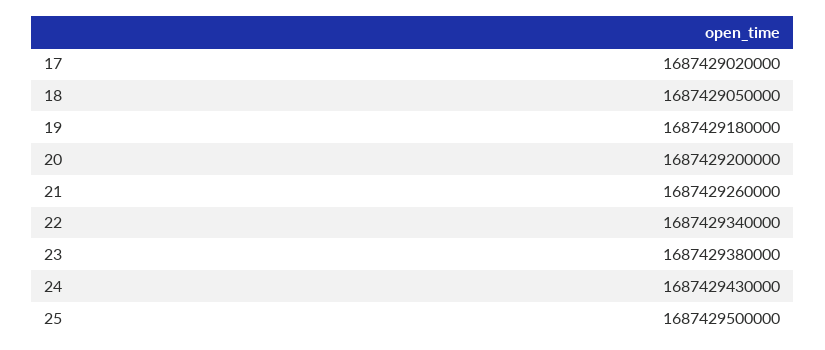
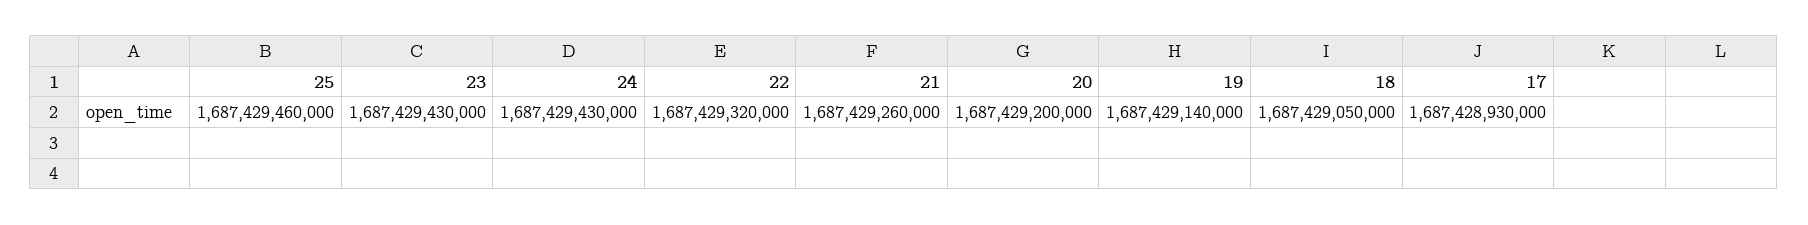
17: 1687429020000 -> 1687428930000
19: 1687429180000 -> 1687429140000
22: 1687429340000 -> 1687429320000
23: 1687429380000 -> 1687429430000
25: 1687429500000 -> 1687429460000

